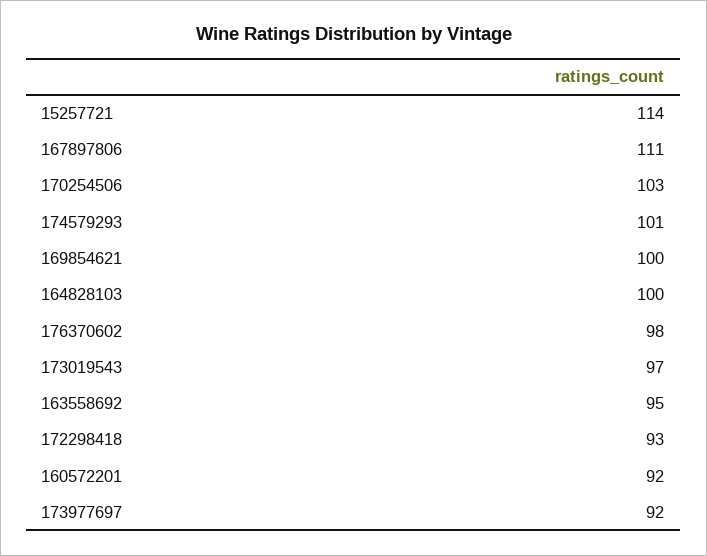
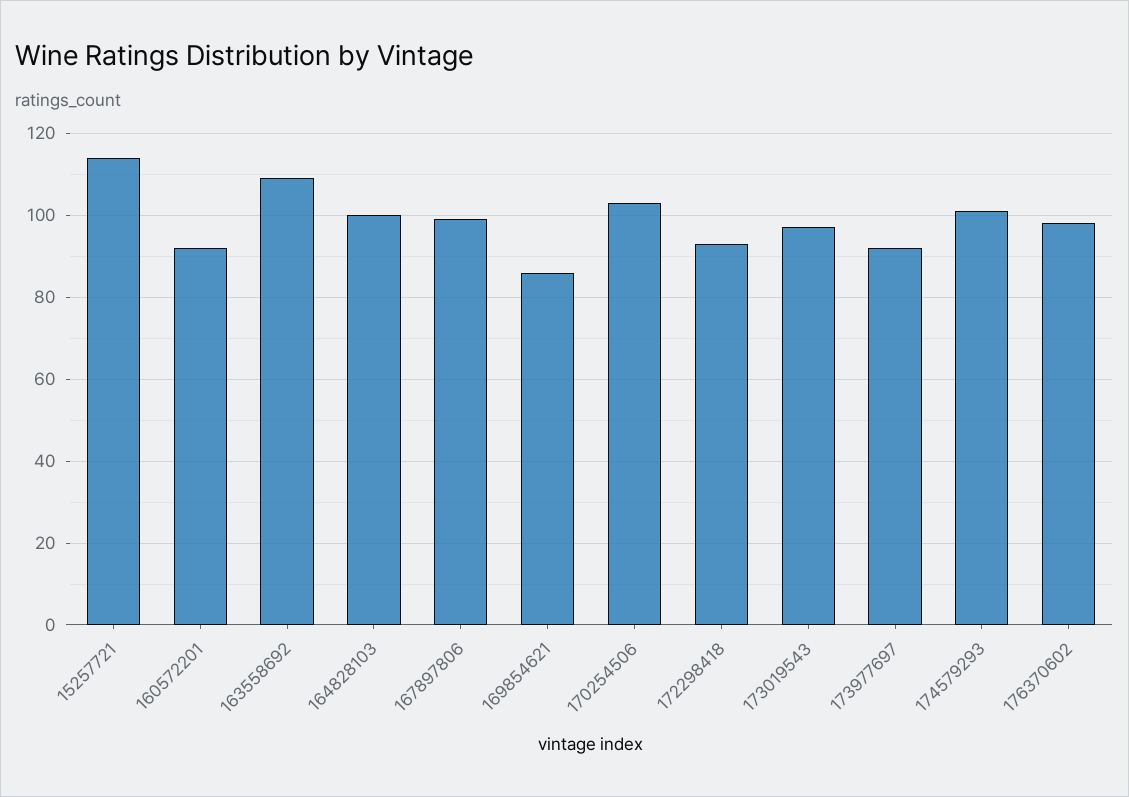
167897806: 111 -> 100
169854621: 100 -> 85
163558692: 95 -> 110

